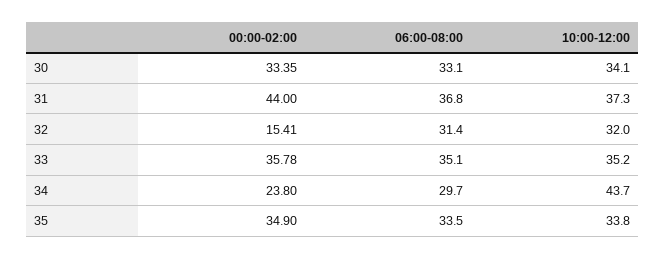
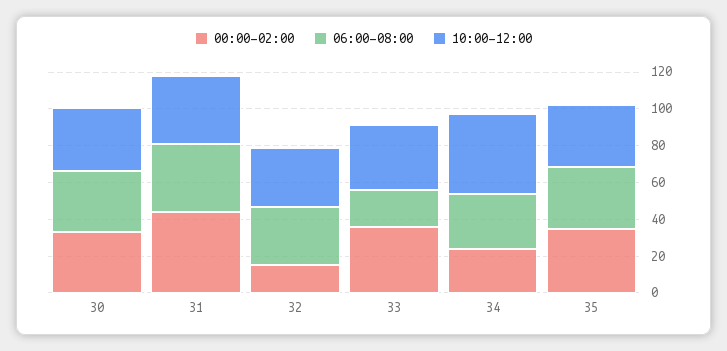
06:00-08:00, 33: 35.1 -> 20

